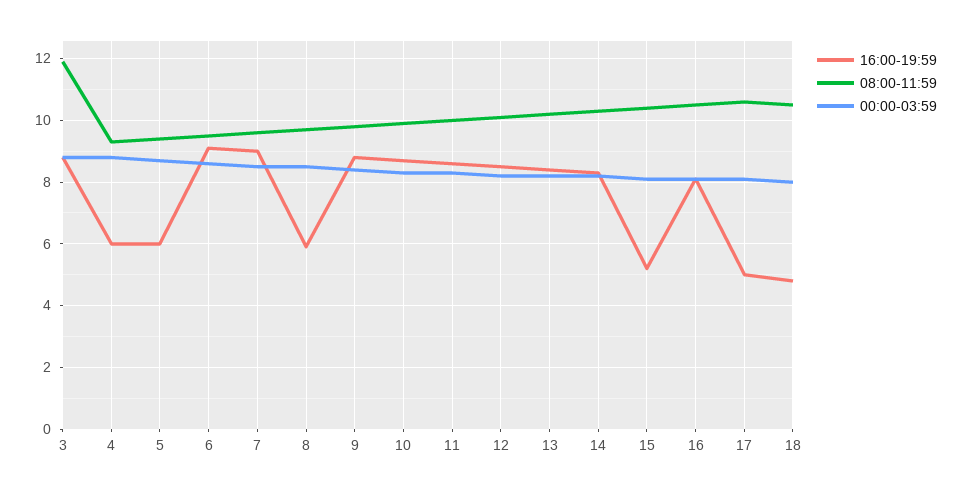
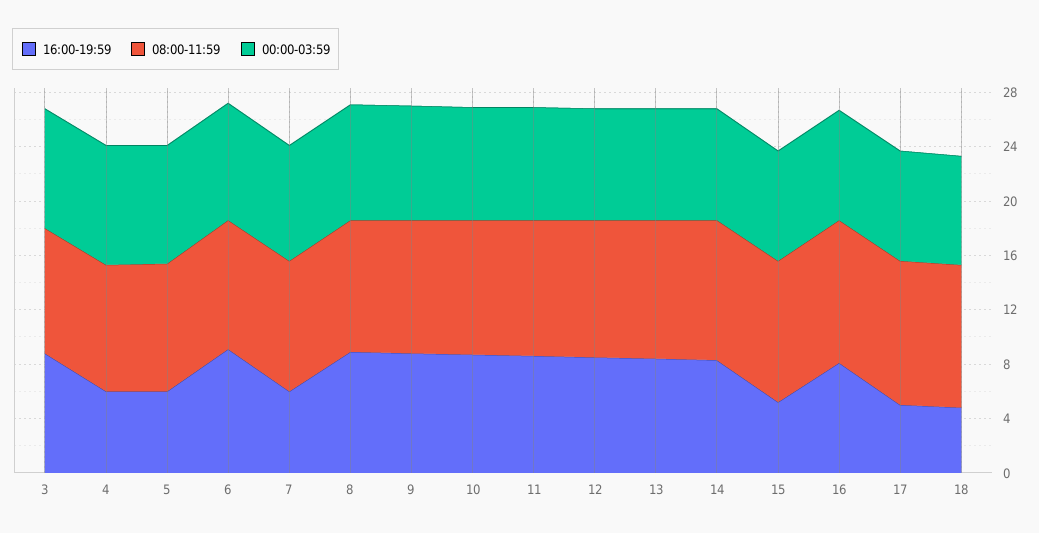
08:00-11:59, 3: 12 -> 9
16:00-19:59, 7: 9 -> 6
16:00-19:59, 8: 6 -> 9

